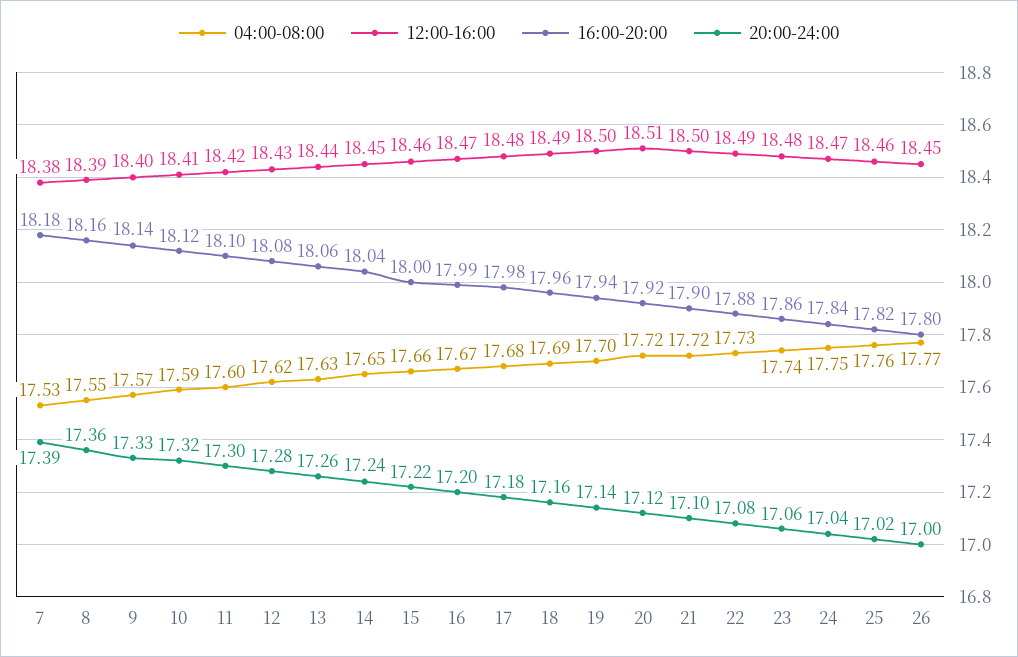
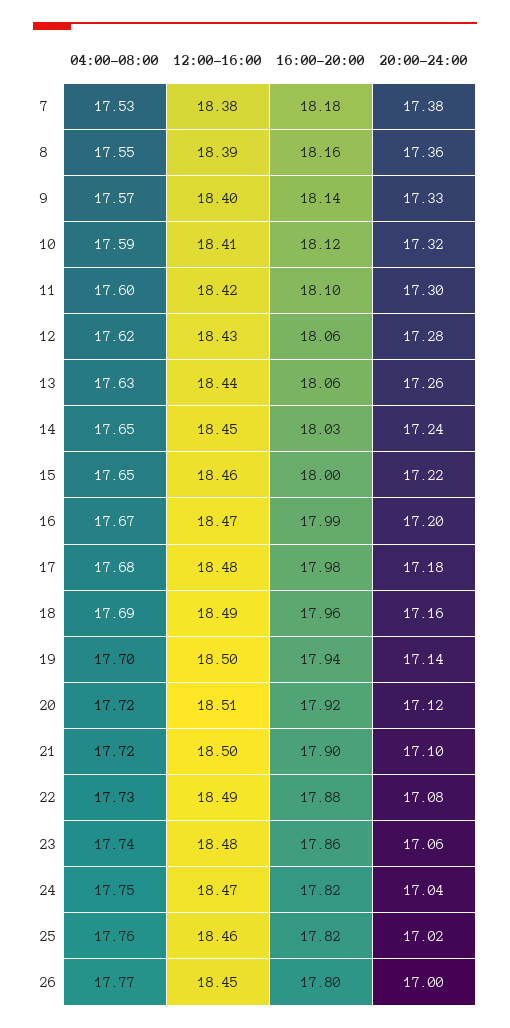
20:00-24:00, 7: 17.39 -> 17.38
16:00-20:00, 12: 18.08 -> 18.06
16:00-20:00, 14: 18.04 -> 18.03
04:00-08:00, 15: 17.66 -> 17.65
16:00-20:00, 24: 17.84 -> 17.82

